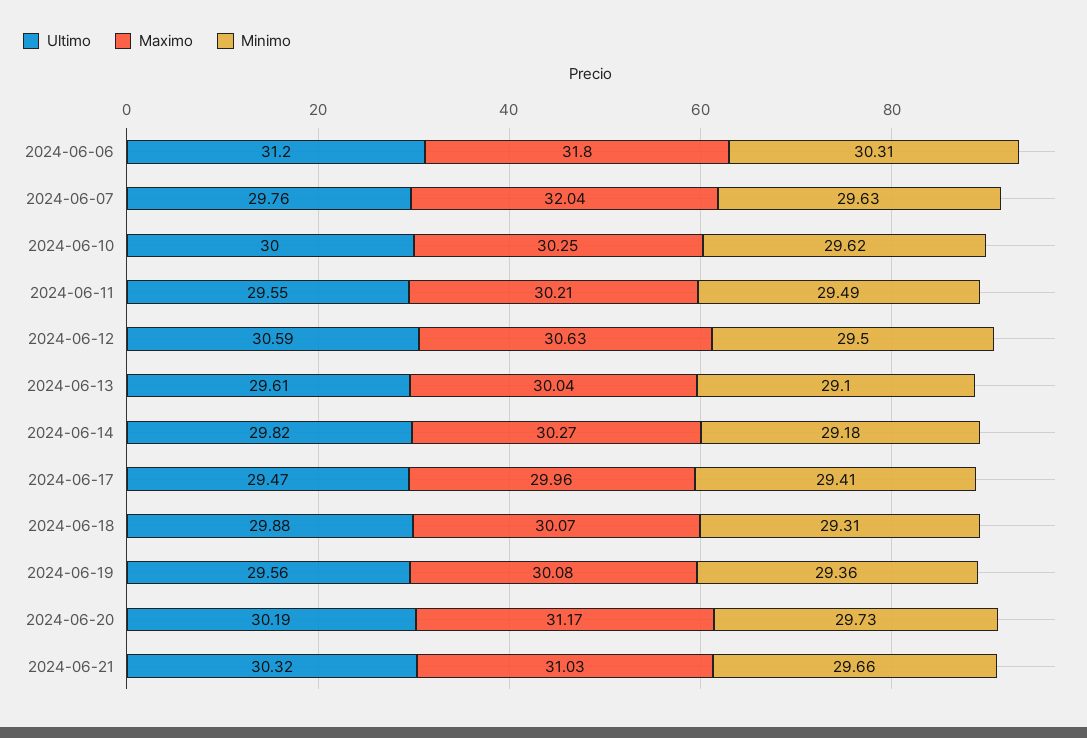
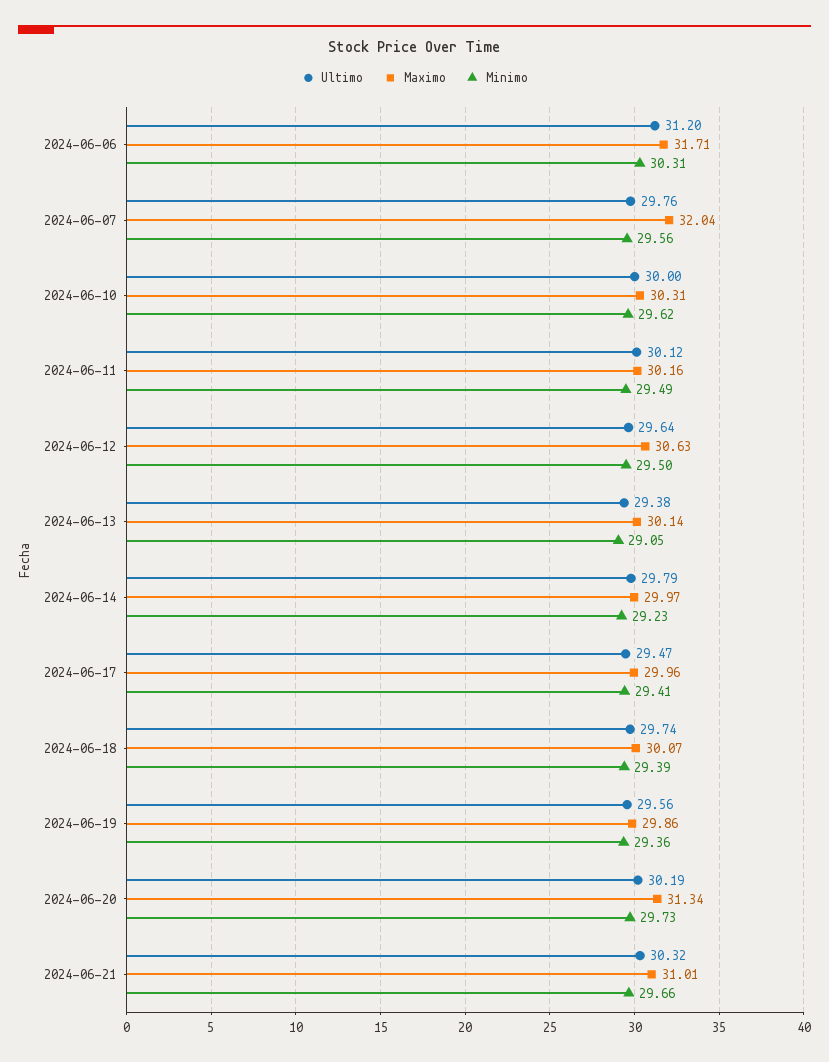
Maximo, 2024-06-06: 31.8 -> 31.71
Minimo, 2024-06-07: 29.63 -> 29.56
Maximo, 2024-06-10: 30.25 -> 30.31
Ultimo, 2024-06-11: 29.55 -> 30.12
Maximo, 2024-06-11: 30.21 -> 30.16
Ultimo, 2024-06-12: 30.59 -> 29.64
Ultimo, 2024-06-13: 29.61 -> 29.38
Maximo, 2024-06-13: 30.04 -> 30.14
Minimo, 2024-06-13: 29.1 -> 29.05
Ultimo, 2024-06-14: 29.82 -> 29.79
Maximo, 2024-06-14: 30.27 -> 29.97
Minimo, 2024-06-14: 29.18 -> 29.23
Ultimo, 2024-06-18: 29.88 -> 29.74
Minimo, 2024-06-18: 29.31 -> 29.39
Maximo, 2024-06-19: 30.08 -> 29.86
Maximo, 2024-06-20: 31.17 -> 31.34
Maximo, 2024-06-21: 31.03 -> 31.01

